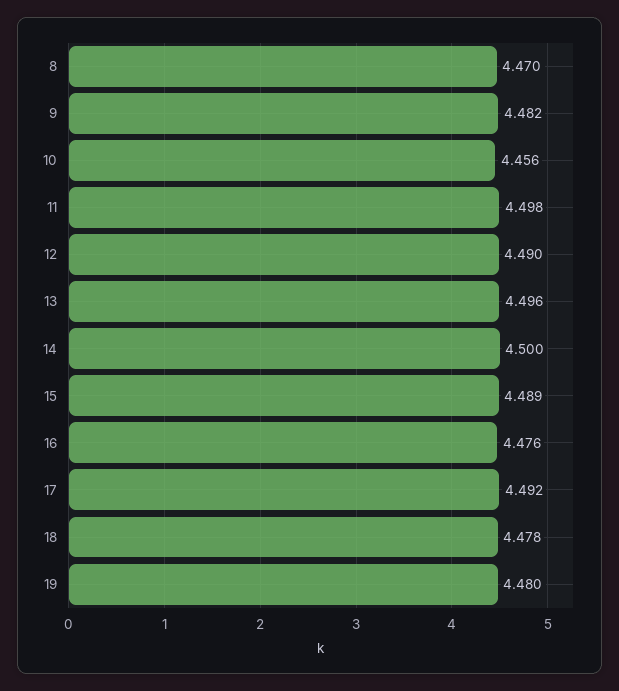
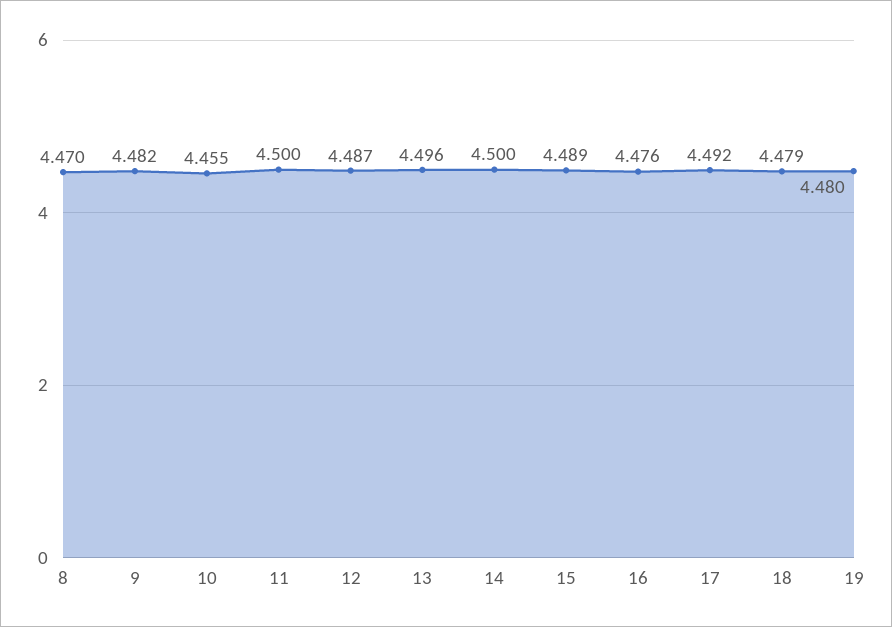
10: 4.456 -> 4.455
11: 4.498 -> 4.5
12: 4.49 -> 4.487
18: 4.478 -> 4.479

